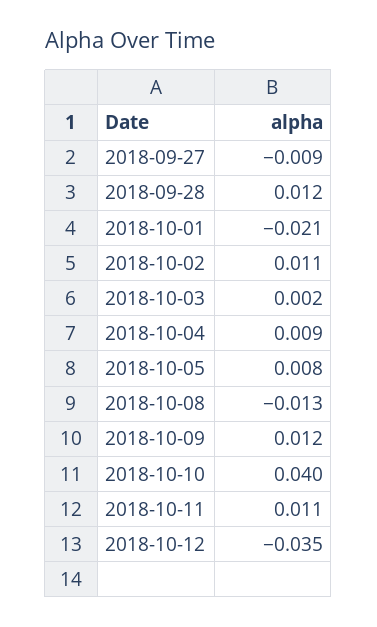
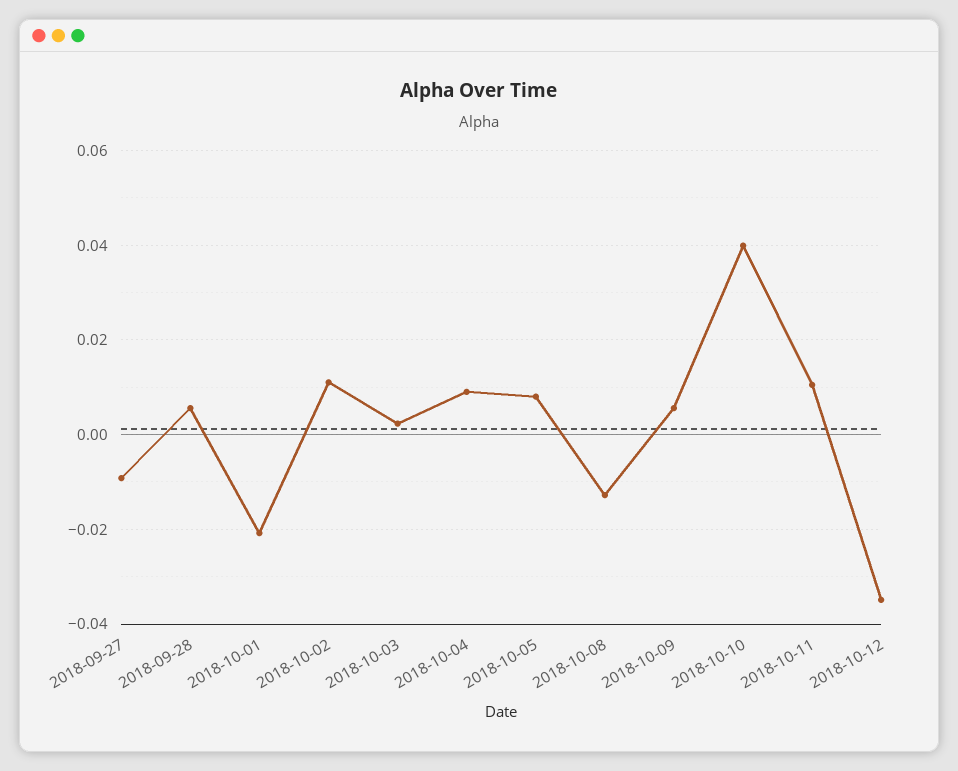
2018-09-28: 0.012 -> 0.006
2018-10-09: 0.012 -> 0.006

